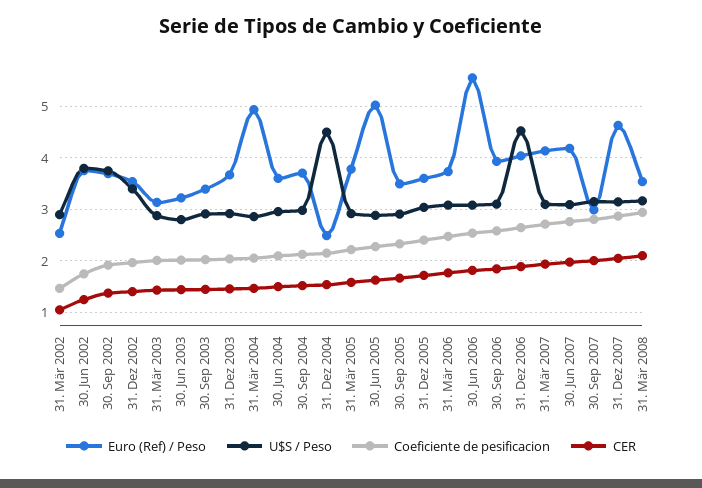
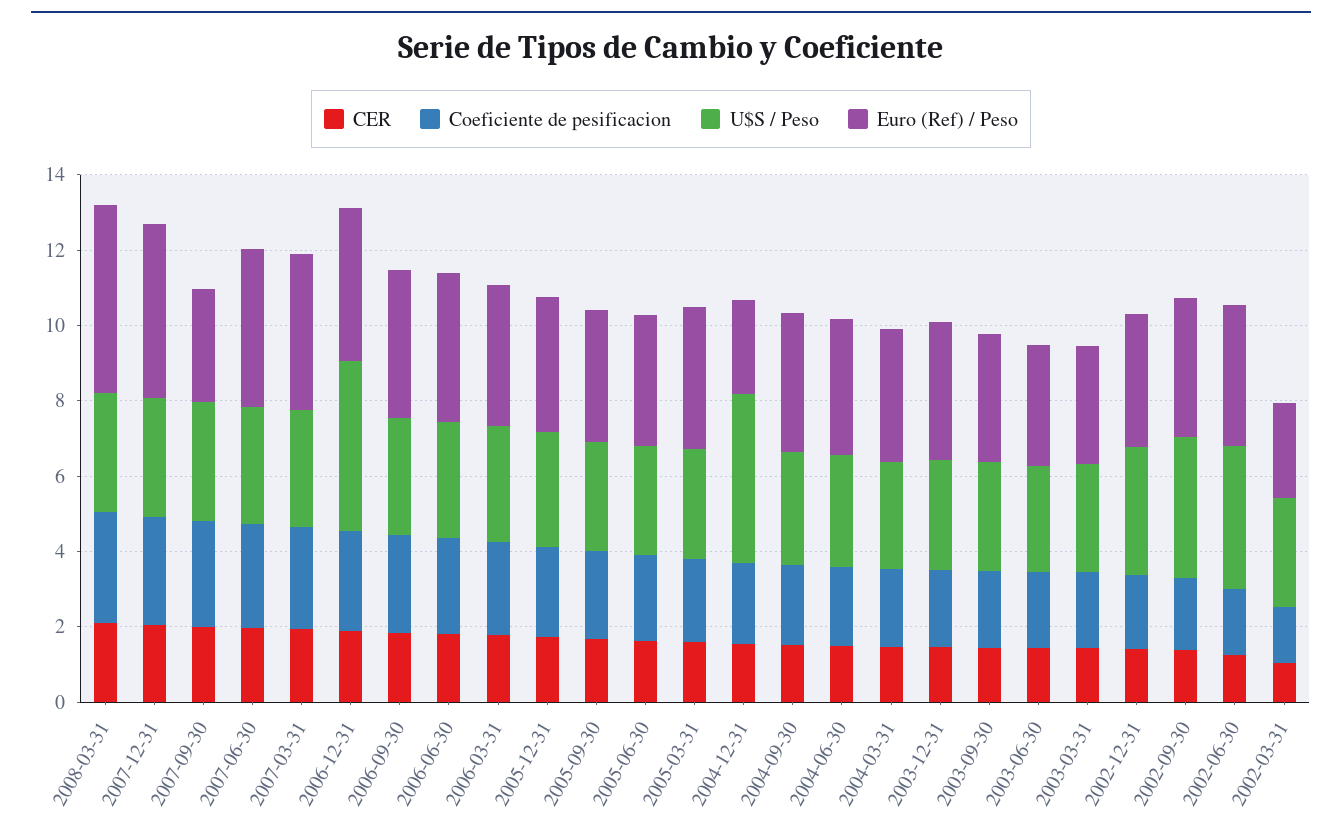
Euro (Ref) / Peso, 31. Mär 2004: 5 -> 3.5
Euro (Ref) / Peso, 30. Jun 2005: 5 -> 3.5
Euro (Ref) / Peso, 30. Jun 2006: 5.6 -> 4
Euro (Ref) / Peso, 31. Mär 2008: 3.6 -> 5

